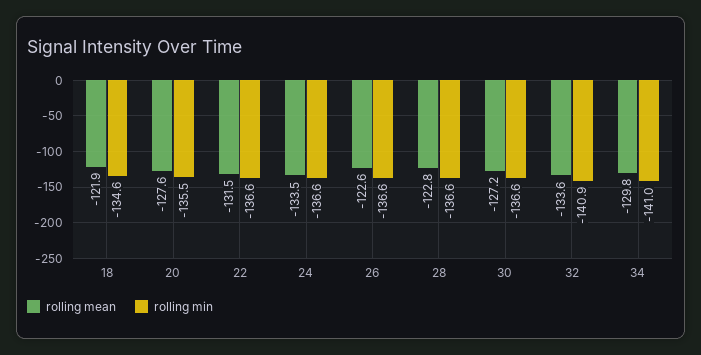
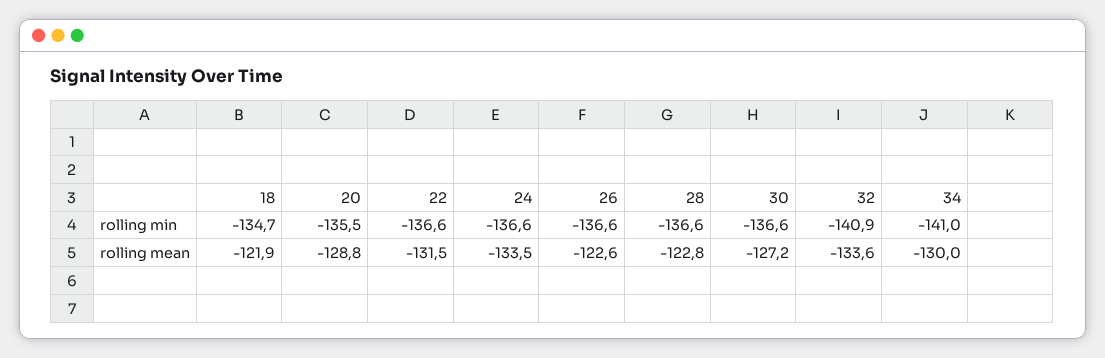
rolling min, 18: -134.6 -> -134.7
rolling mean, 20: -127.6 -> -128.8
rolling mean, 34: -129.8 -> -130

